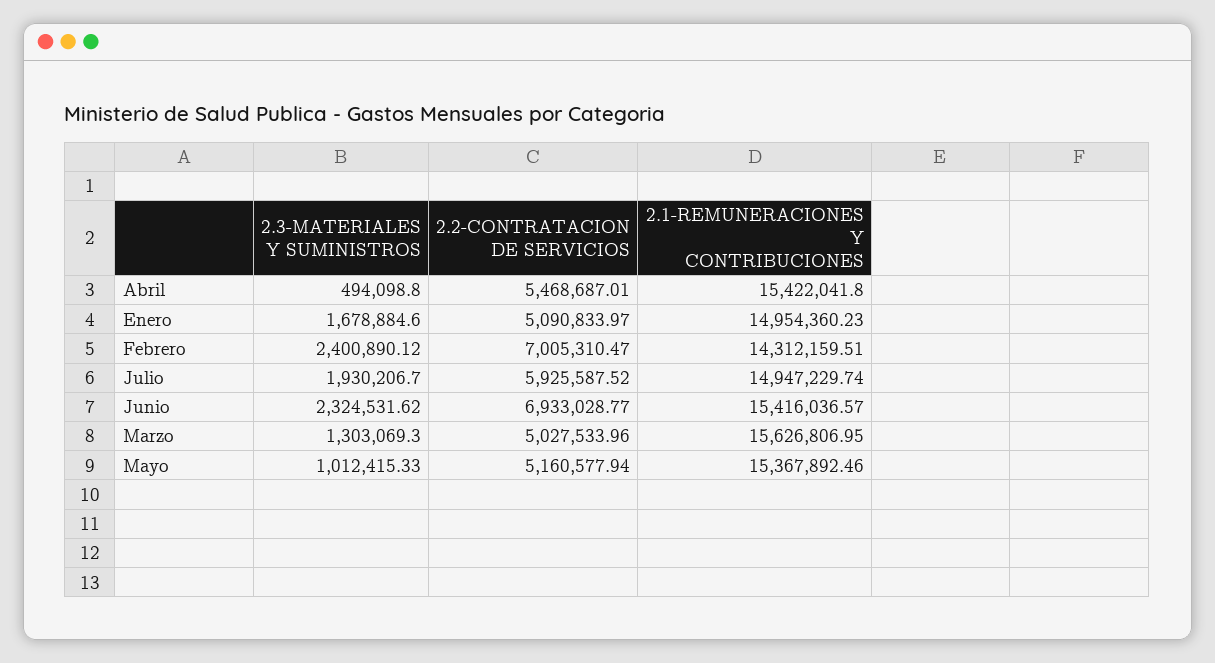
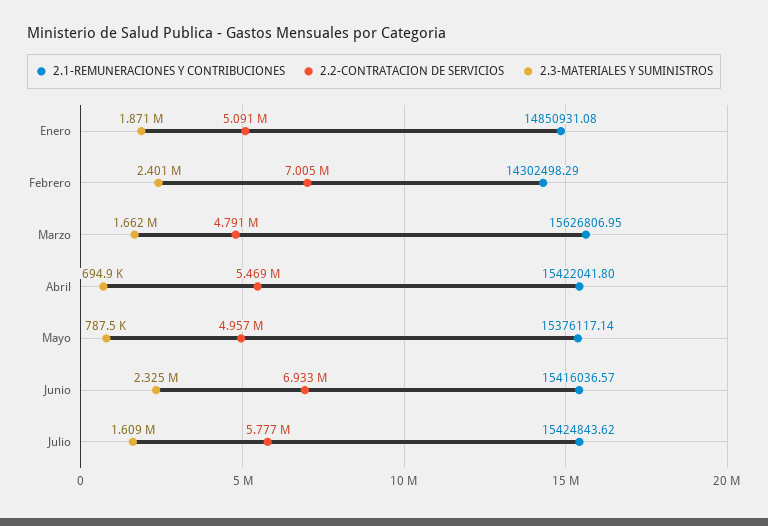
2.3-MATERIALES Y SUMINISTROS, Abril: 494098.8 -> 694900
2.3-MATERIALES Y SUMINISTROS, Enero: 1678884.6 -> 1871000
2.1-REMUNERACIONES Y CONTRIBUCIONES, Enero: 14954360.23 -> 14850931.08
2.1-REMUNERACIONES Y CONTRIBUCIONES, Febrero: 14312159.51 -> 14302498.29
2.3-MATERIALES Y SUMINISTROS, Julio: 1930206.7 -> 1609000
2.2-CONTRATACION DE SERVICIOS, Julio: 5925587.52 -> 5777000
2.1-REMUNERACIONES Y CONTRIBUCIONES, Julio: 14947229.74 -> 15424843.62
2.3-MATERIALES Y SUMINISTROS, Marzo: 1303069.3 -> 1662000
2.2-CONTRATACION DE SERVICIOS, Marzo: 5027533.96 -> 4791000
2.3-MATERIALES Y SUMINISTROS, Mayo: 1012415.33 -> 787500
2.2-CONTRATACION DE SERVICIOS, Mayo: 5160577.94 -> 4957000
2.1-REMUNERACIONES Y CONTRIBUCIONES, Mayo: 15367892.46 -> 15376117.14

